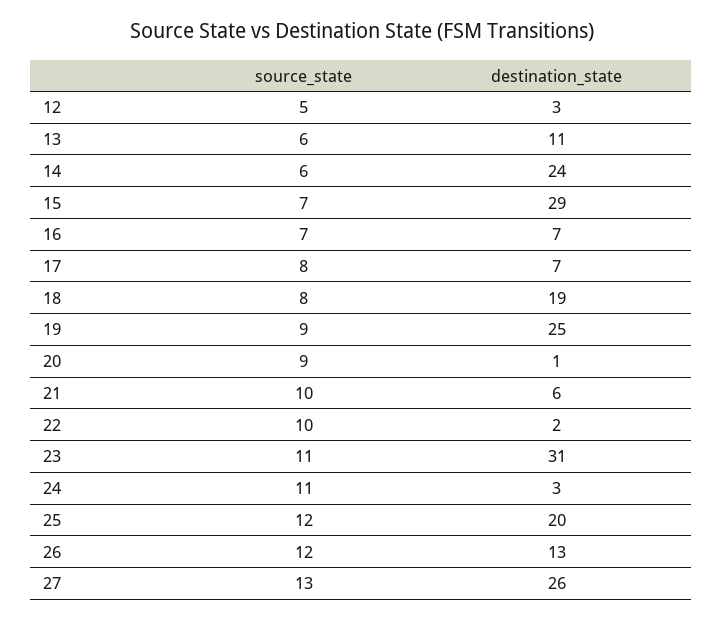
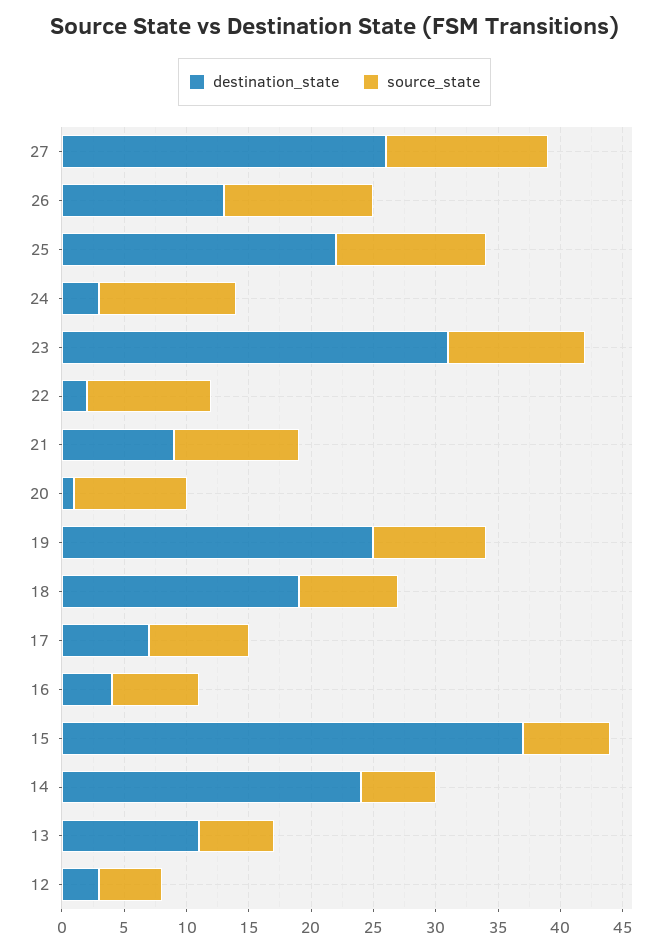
destination_state, 15: 29 -> 37
destination_state, 16: 7 -> 4
destination_state, 21: 6 -> 9
destination_state, 25: 20 -> 22

